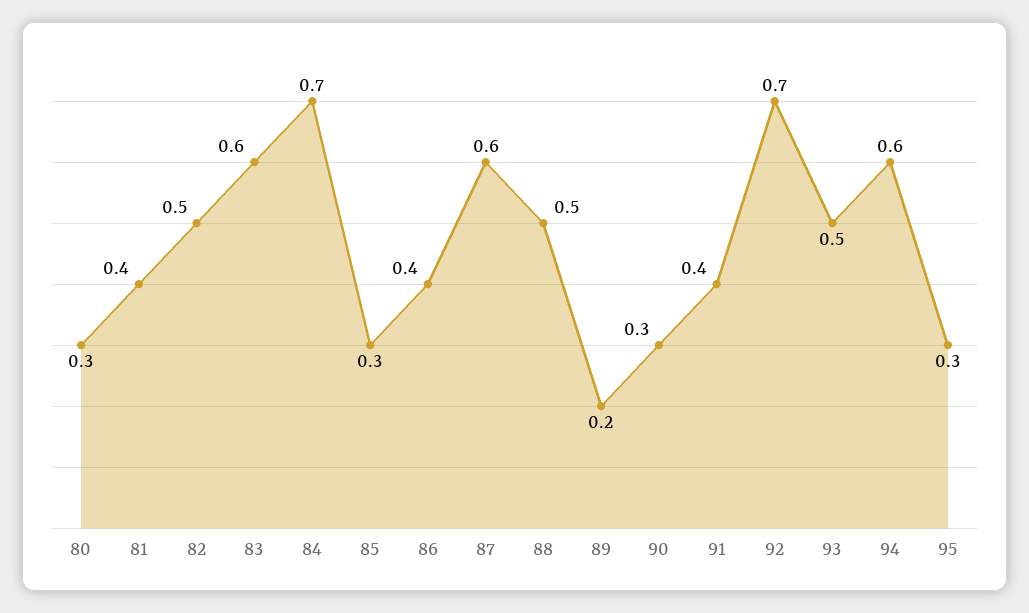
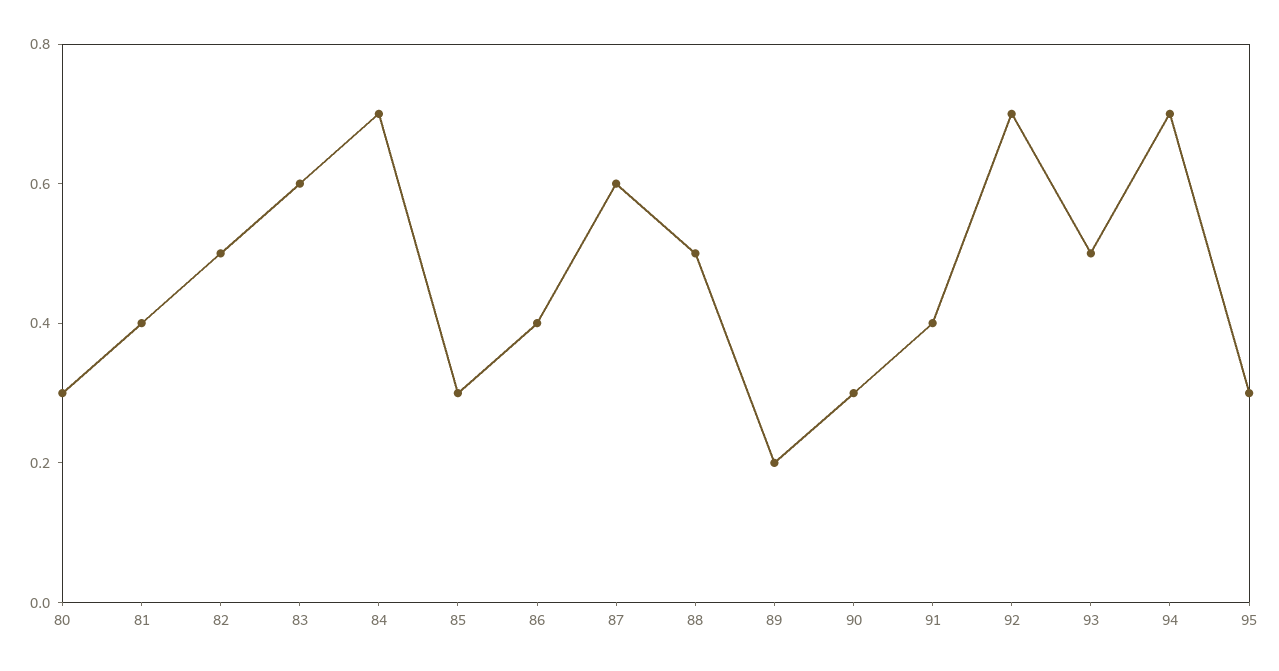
94: 0.6 -> 0.7

